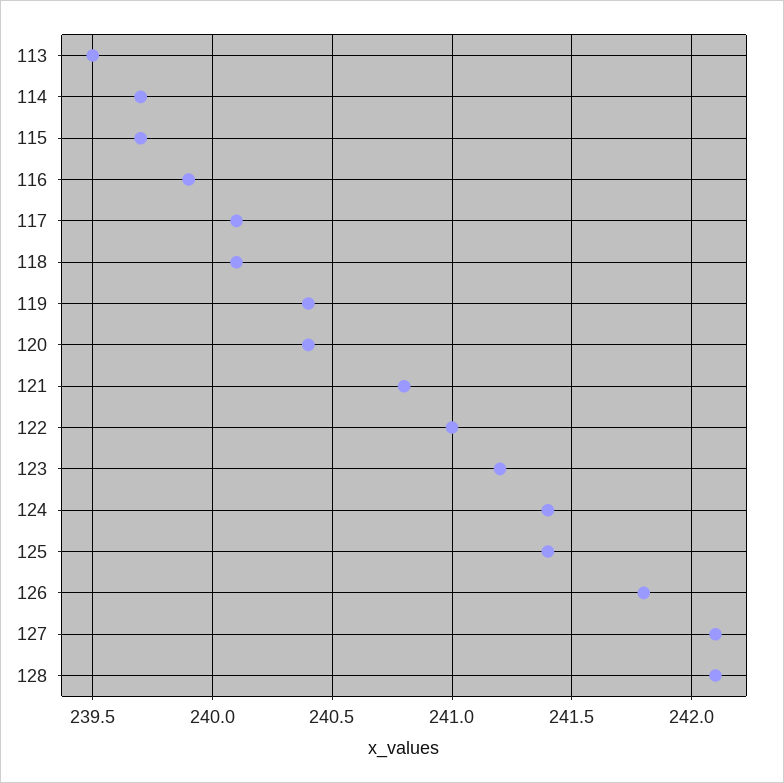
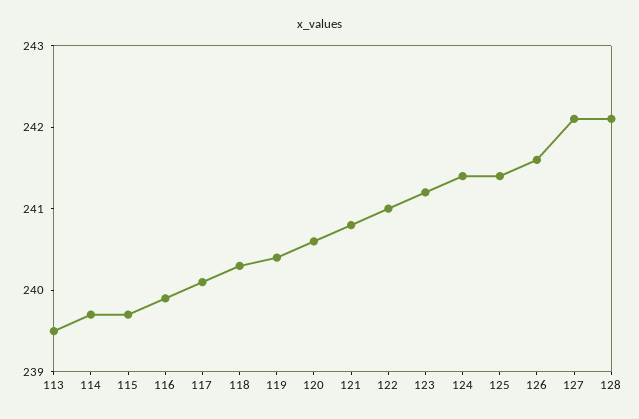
118: 240.1 -> 240.3
120: 240.4 -> 240.6
126: 241.8 -> 241.6

